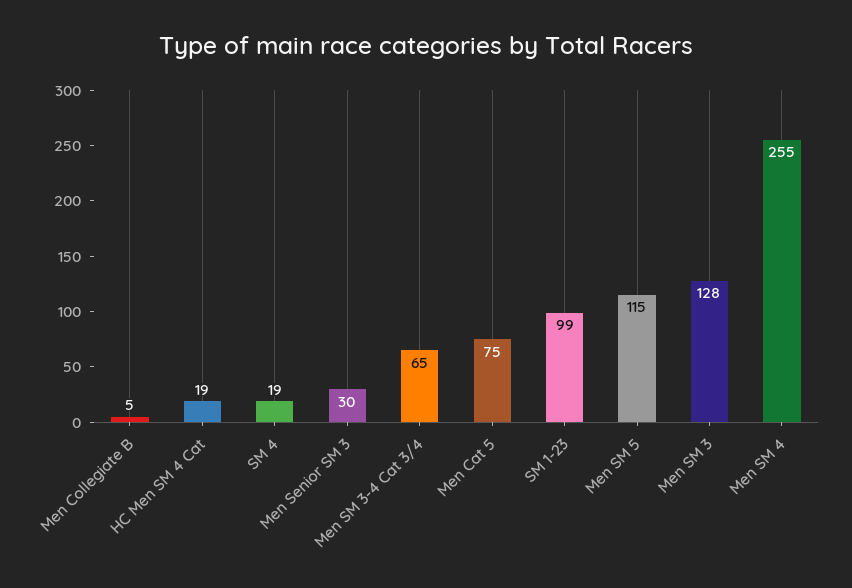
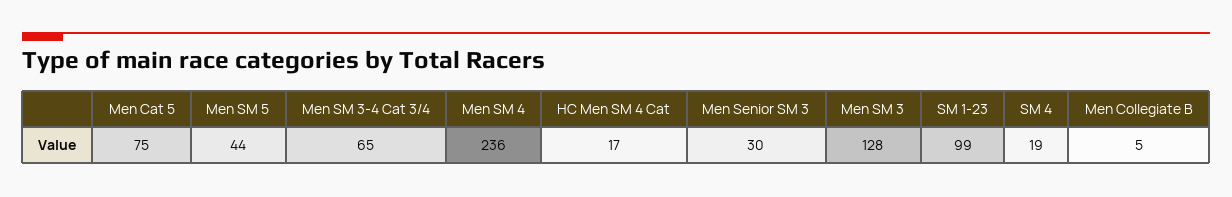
HC Men SM 4 Cat: 19 -> 17
Men SM 5: 115 -> 44
Men SM 4: 255 -> 236

